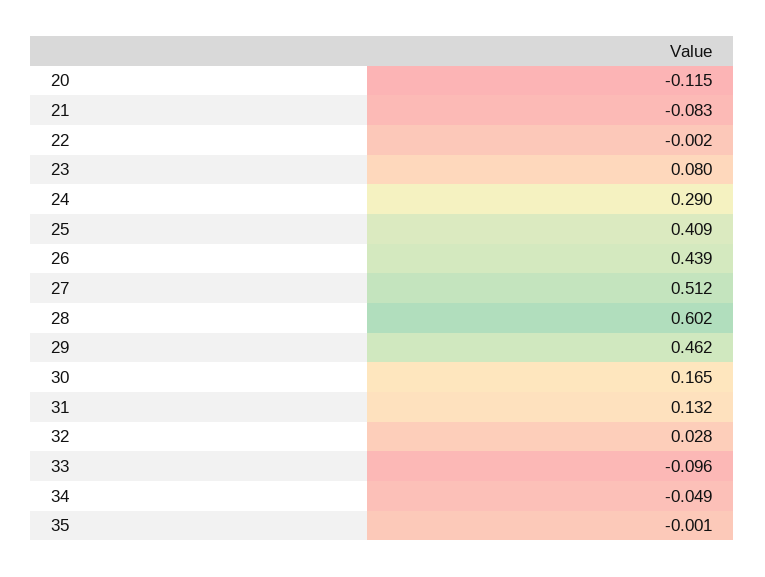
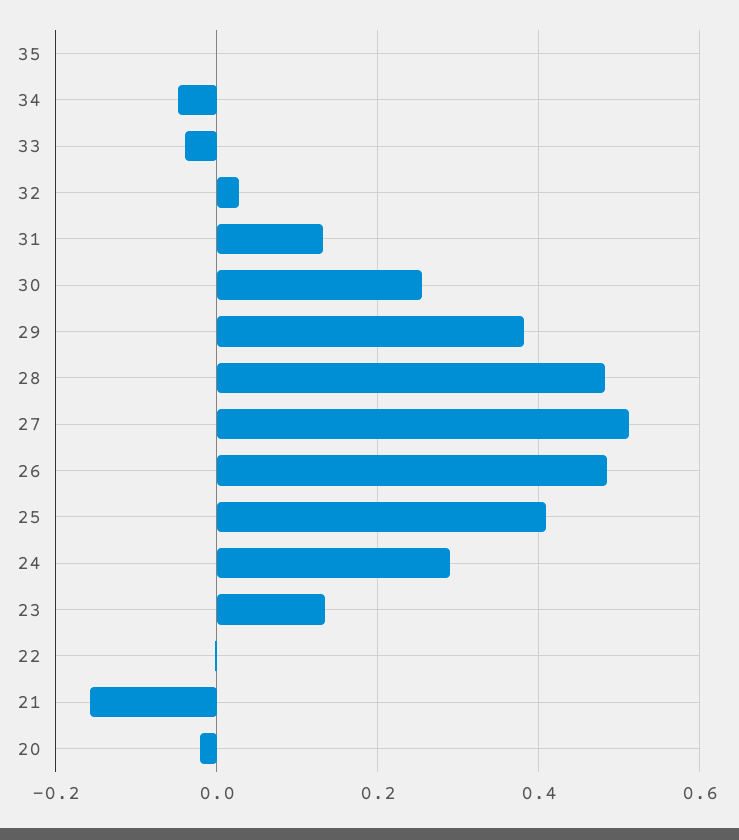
20: -0.115 -> -0.02
21: -0.083 -> -0.16
23: 0.08 -> 0.14
26: 0.439 -> 0.48
28: 0.602 -> 0.48
29: 0.462 -> 0.38
30: 0.165 -> 0.26
33: -0.096 -> -0.04

